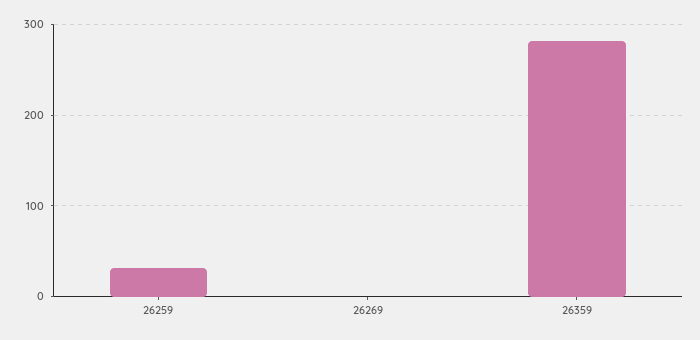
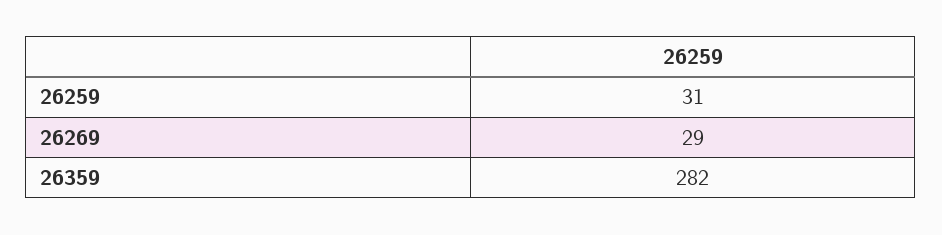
26269: 0 -> 29

